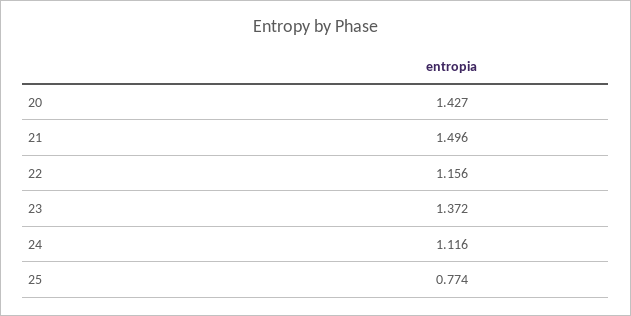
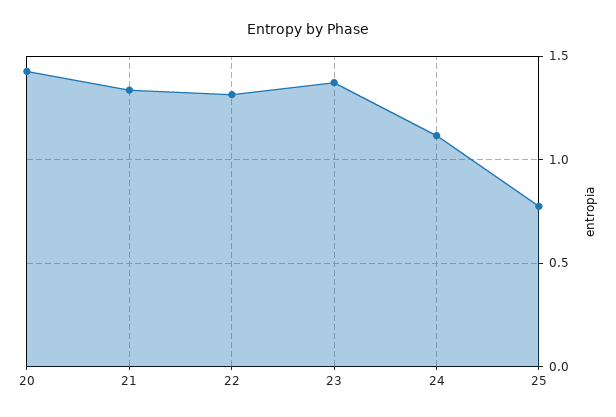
21: 1.496 -> 1.35
22: 1.156 -> 1.3

